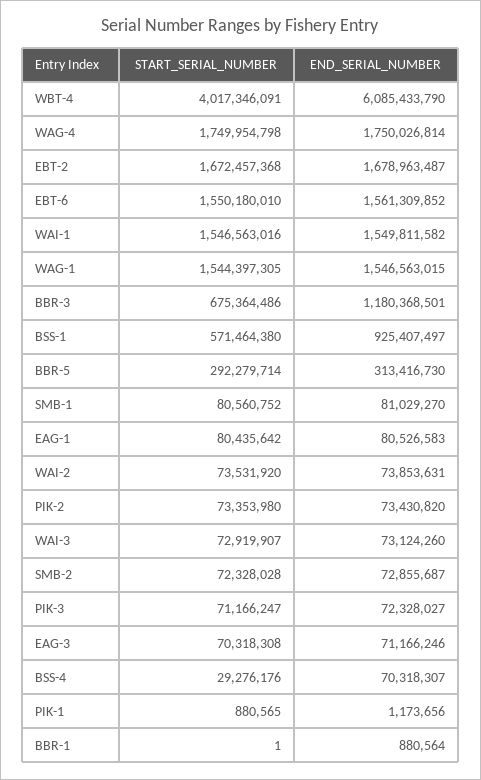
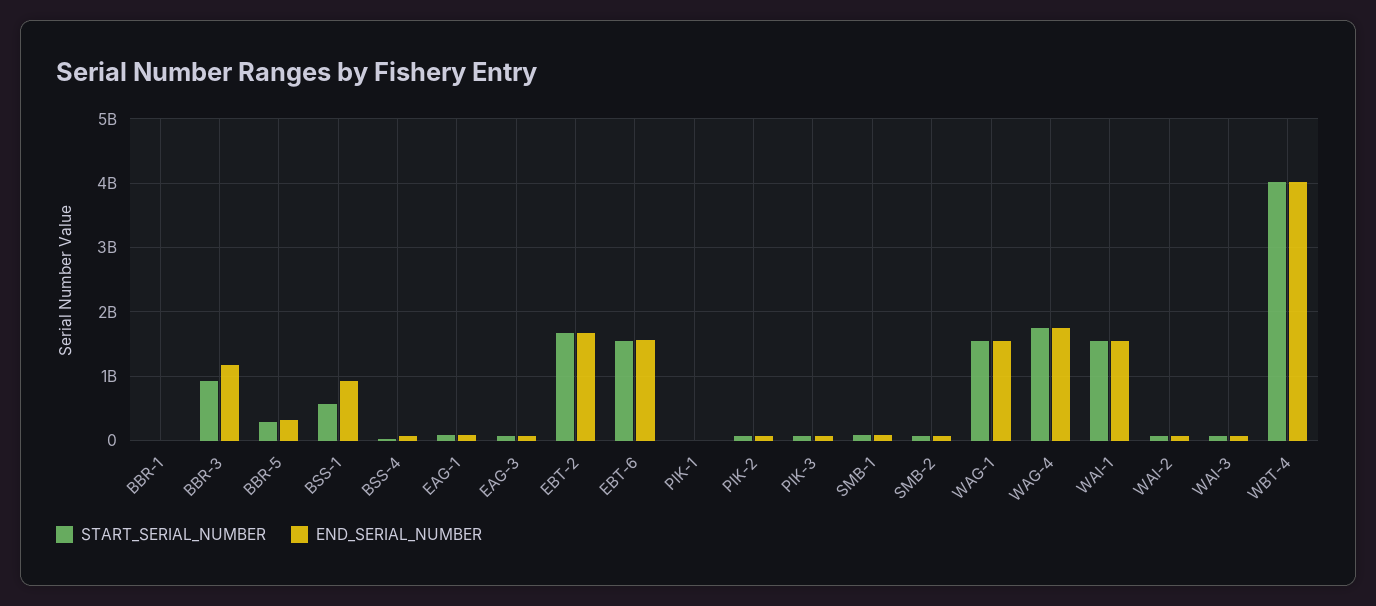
END_SERIAL_NUMBER, WBT-4: 6085433790 -> 4000000000
START_SERIAL_NUMBER, BBR-3: 675364486 -> 900000000

